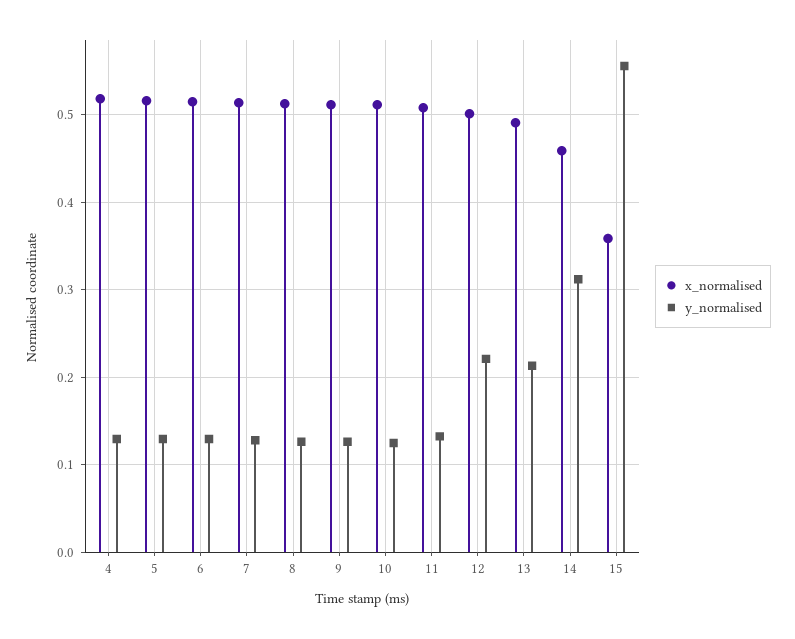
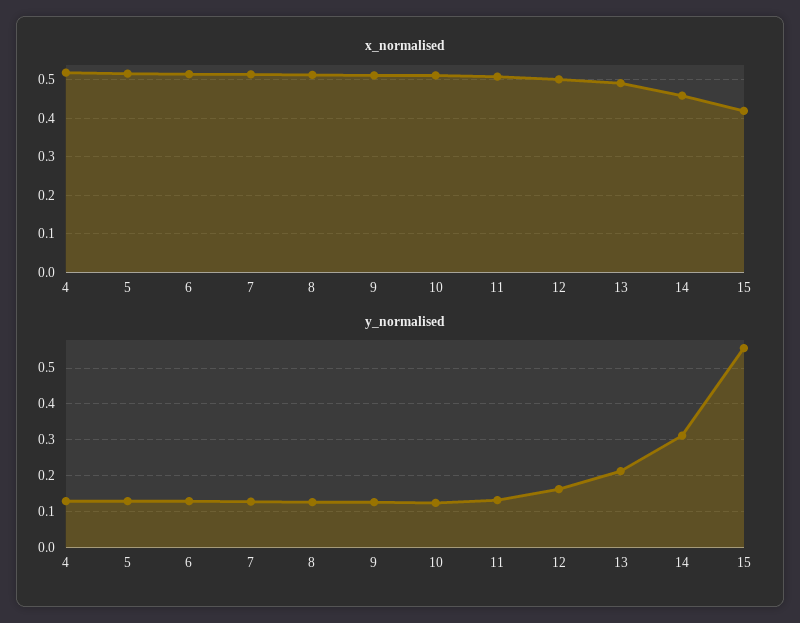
y_normalised, 12: 0.22 -> 0.16
x_normalised, 15: 0.36 -> 0.42

